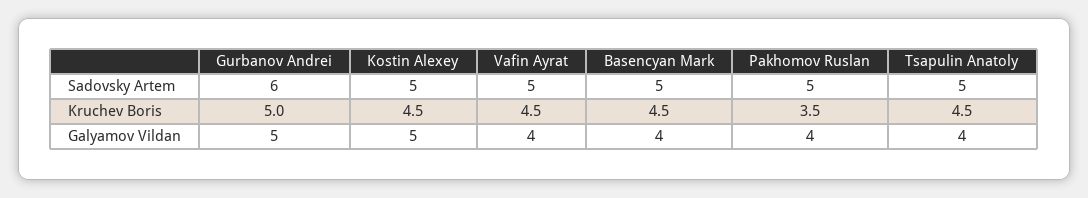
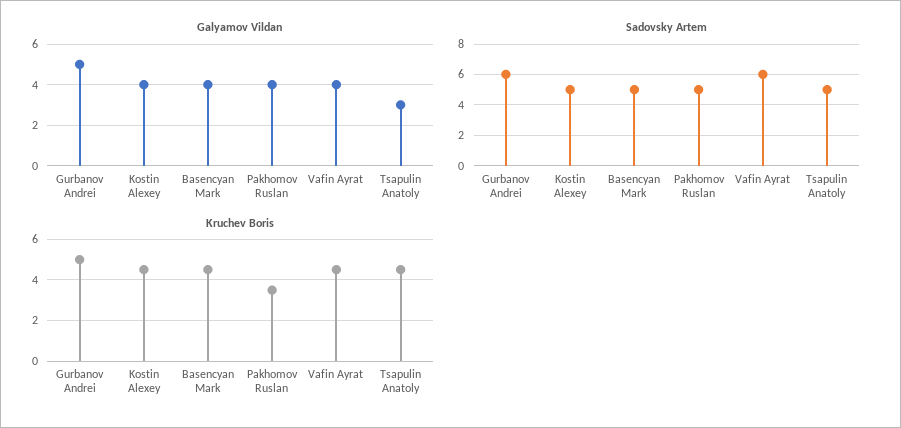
Sadovsky Artem, Vafin Ayrat: 5 -> 6
Galyamov Vildan, Kostin Alexey: 5 -> 4
Galyamov Vildan, Tsapulin Anatoly: 4 -> 3

